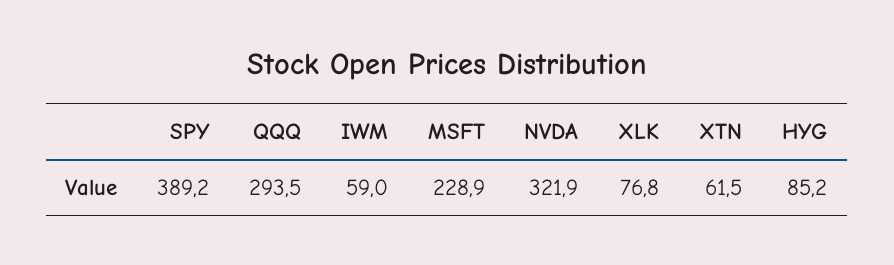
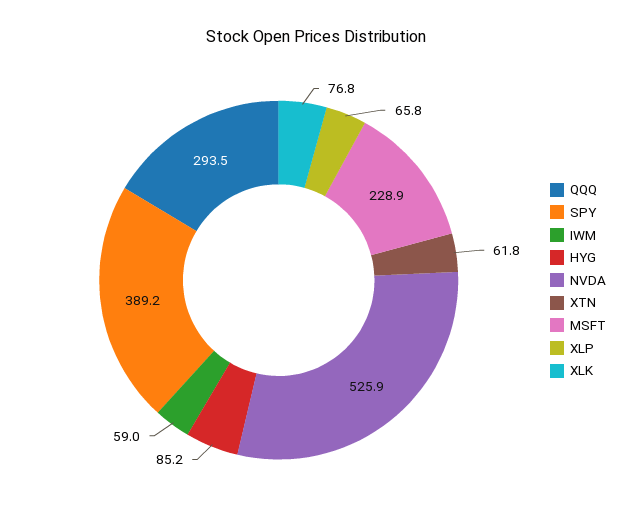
NVDA: 321.9 -> 525.9
XTN: 61.5 -> 61.8
XLP: none -> 65.8

